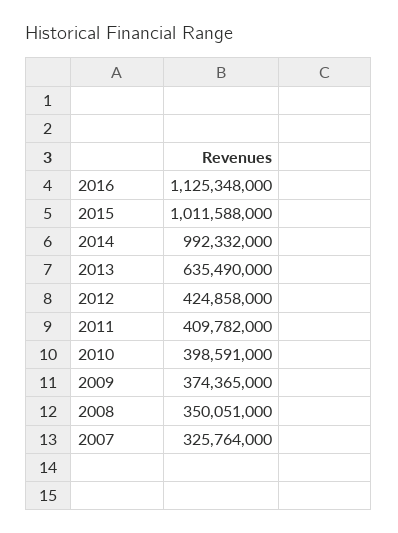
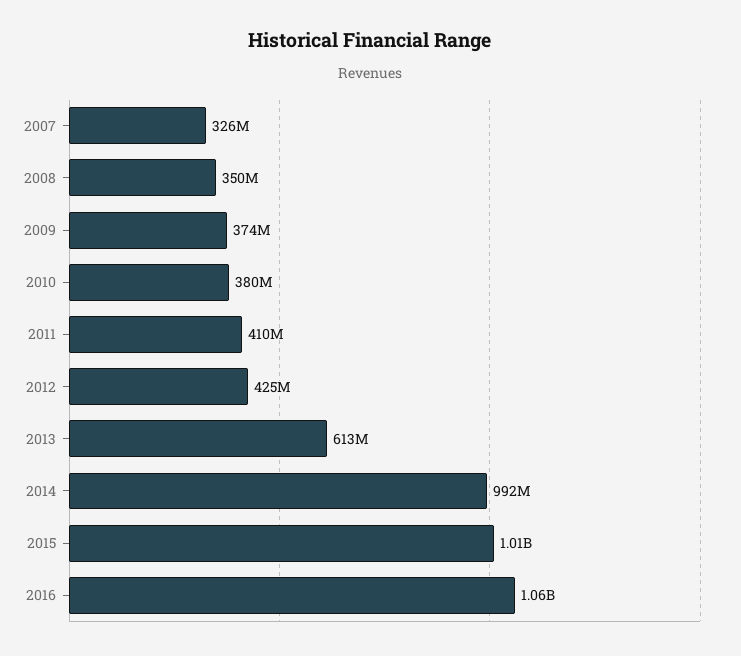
2016: 1125348000 -> 1060000000
2013: 635490000 -> 613000000
2010: 398591000 -> 380000000

